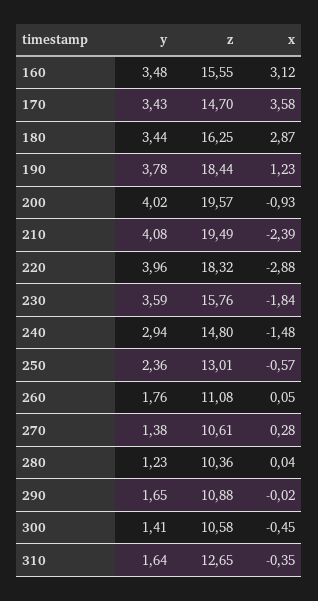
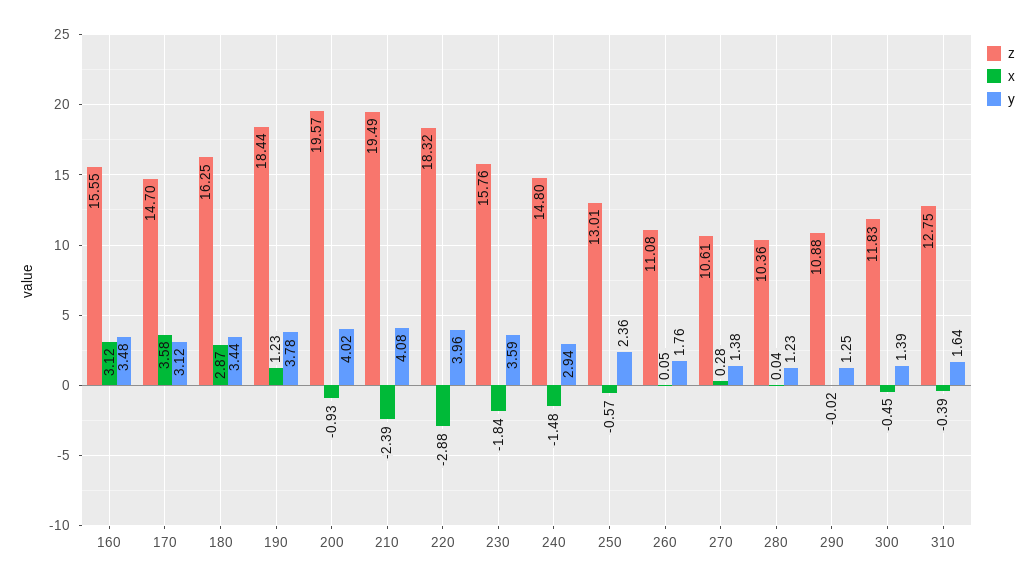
y, 170: 3.43 -> 3.12
y, 290: 1.65 -> 1.25
y, 300: 1.41 -> 1.39
z, 300: 10.58 -> 11.83
z, 310: 12.65 -> 12.75
x, 310: -0.35 -> -0.39

